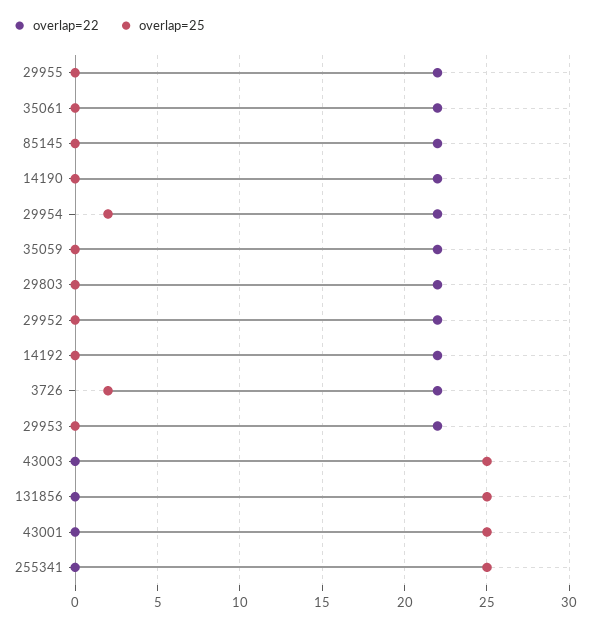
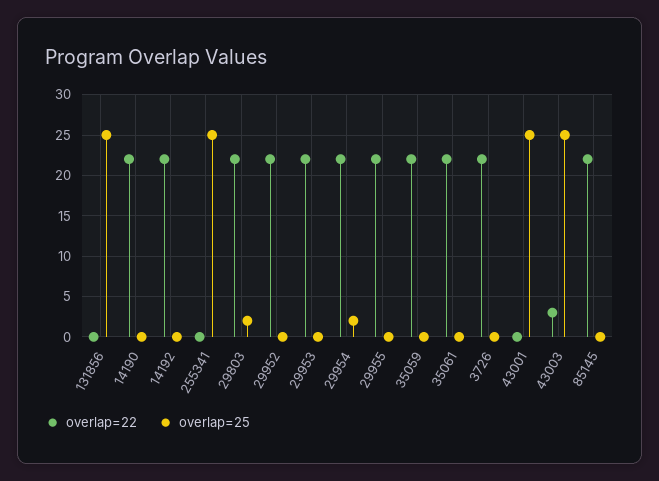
overlap=25, 29803: 0 -> 2
overlap=25, 3726: 2 -> 0
overlap=22, 43003: 0 -> 3

